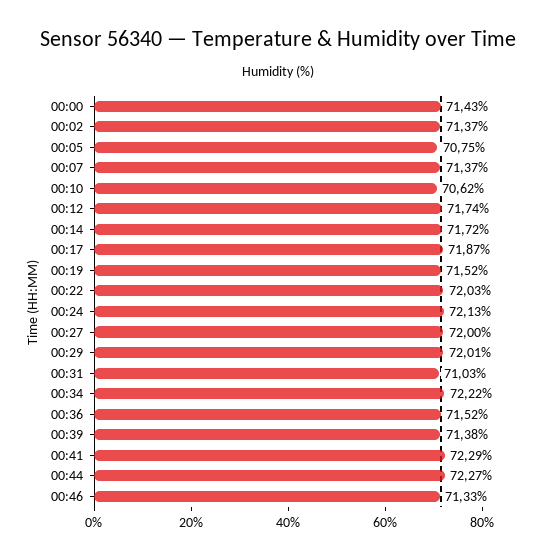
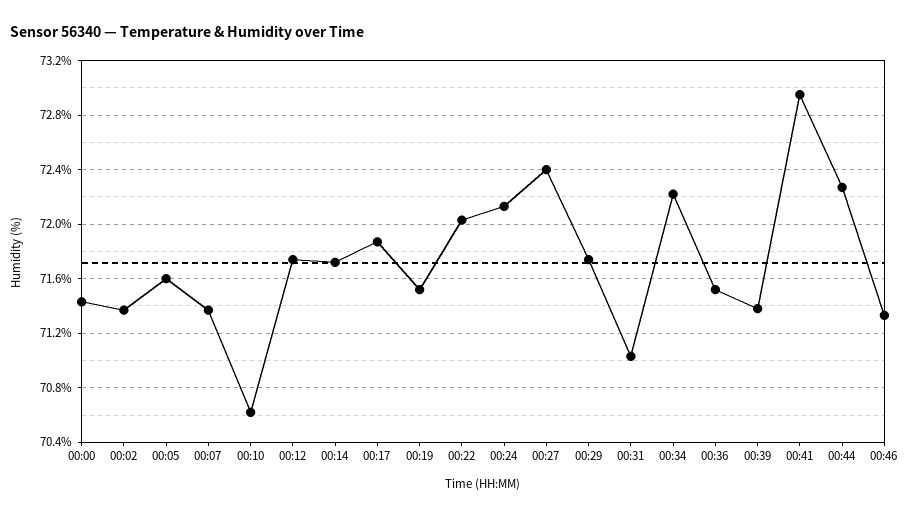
00:05: 70.75 -> 71.6
00:27: 72 -> 72.4
00:29: 72.01 -> 71.75
00:41: 72.29 -> 72.95

